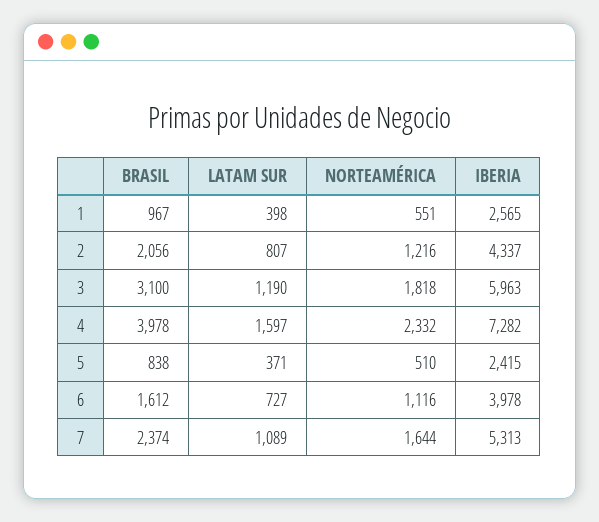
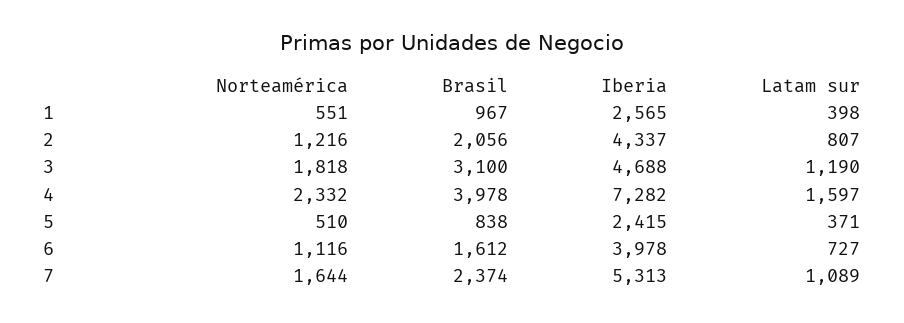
IBERIA, 3: 5963 -> 4688

